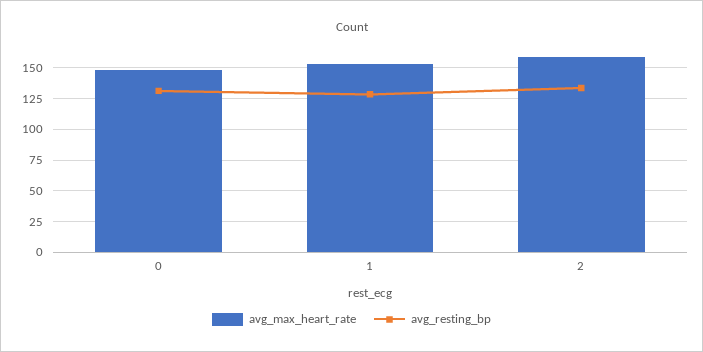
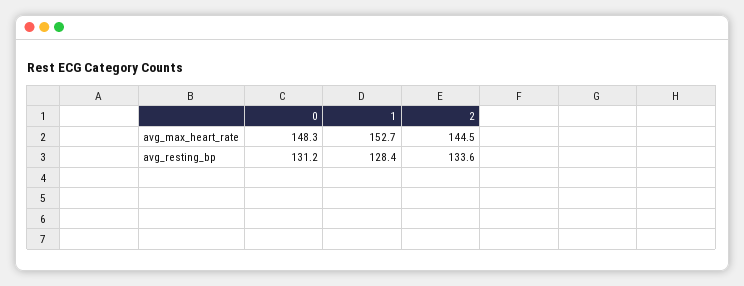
avg_max_heart_rate, 2: 160 -> 144.5

